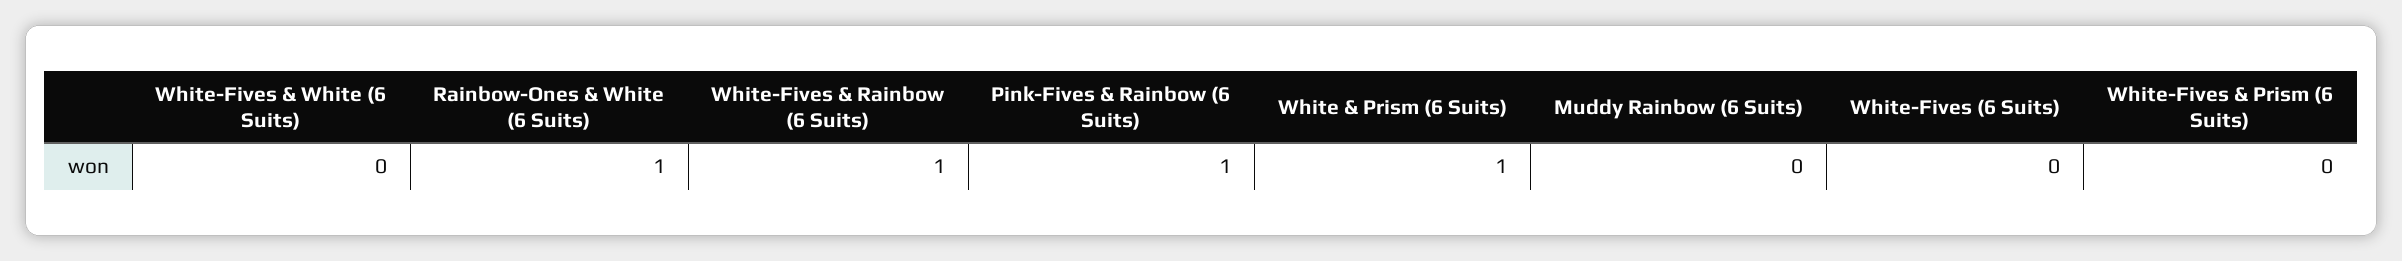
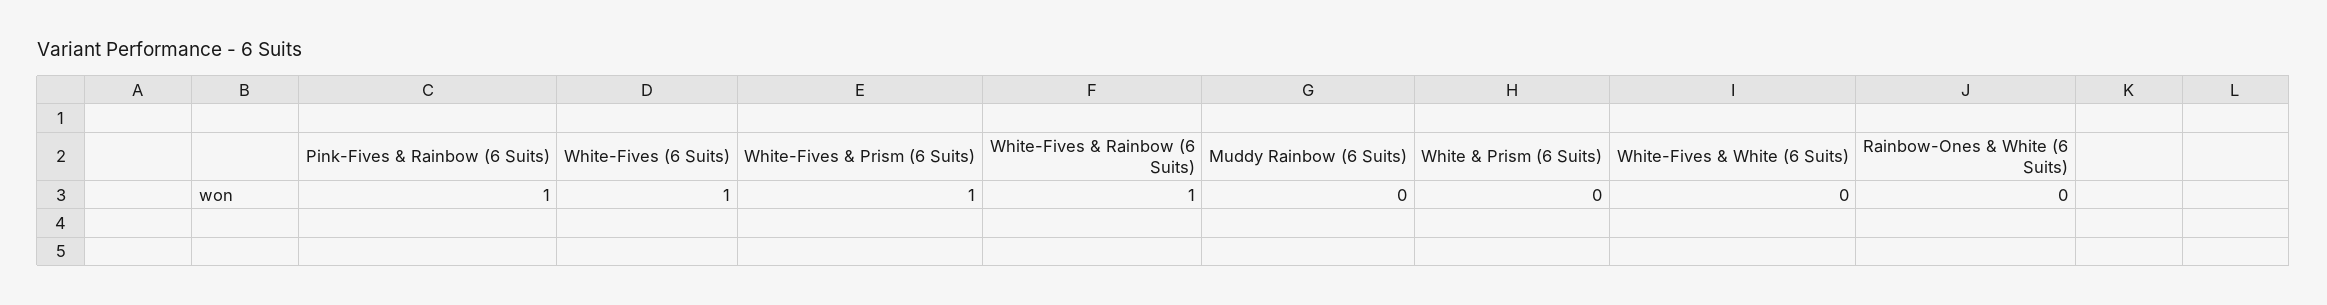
Rainbow-Ones & White (6 Suits): 1 -> 0
White & Prism (6 Suits): 1 -> 0
White-Fives (6 Suits): 0 -> 1
White-Fives & Prism (6 Suits): 0 -> 1

